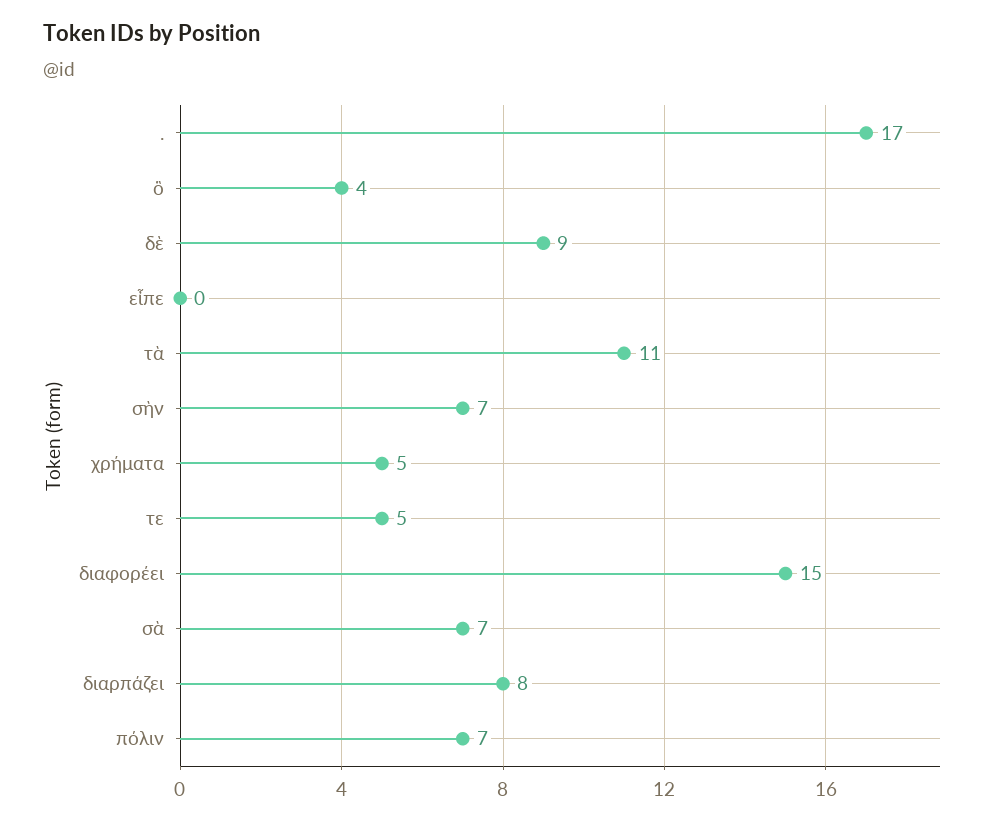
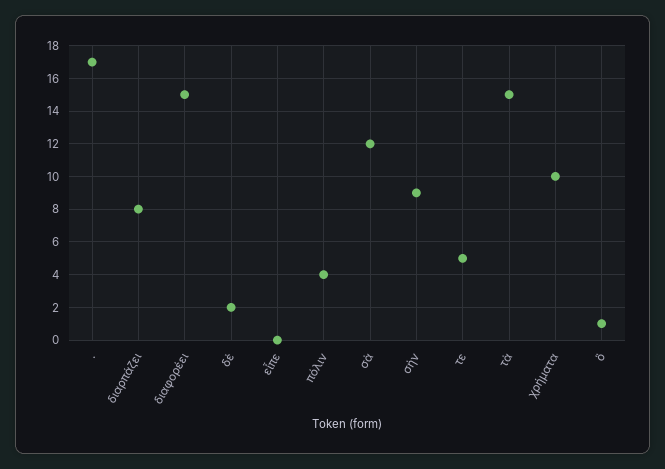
ὃ: 4 -> 1
δὲ: 9 -> 2
τὰ: 11 -> 15
σὴν: 7 -> 9
χρήματα: 5 -> 10
σὰ: 7 -> 12
πόλιν: 7 -> 4

